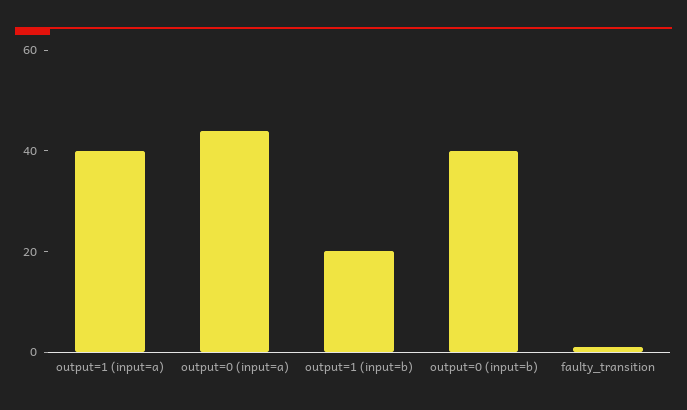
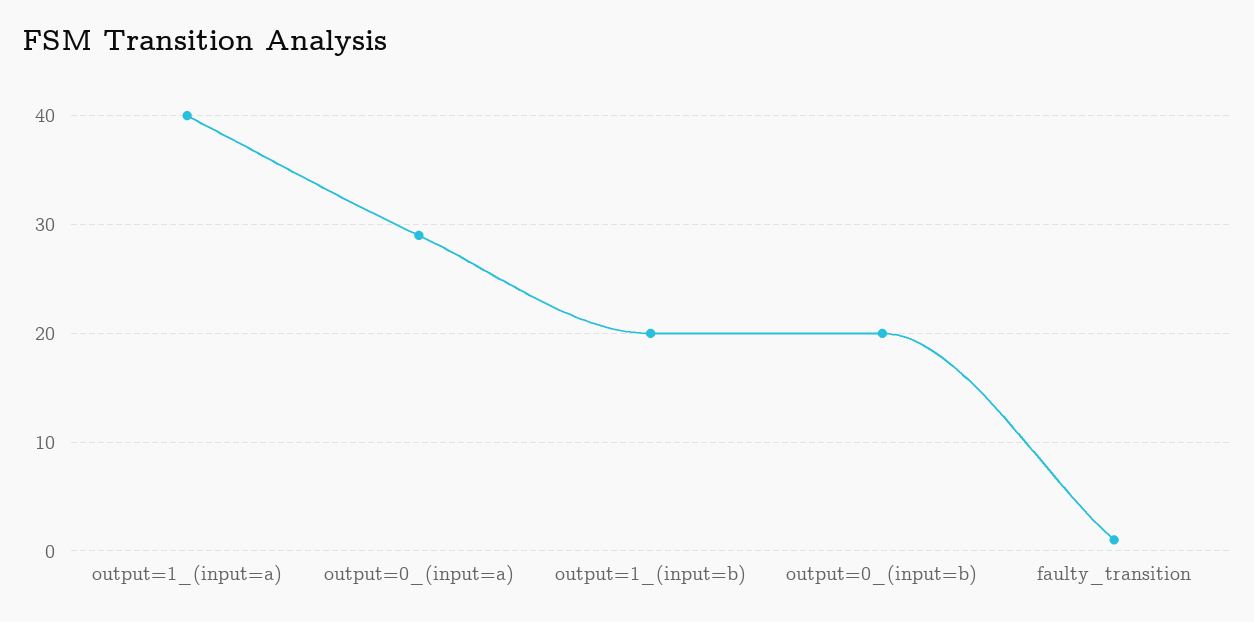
output=0 (input=a): 45 -> 29
output=0 (input=b): 40 -> 20

